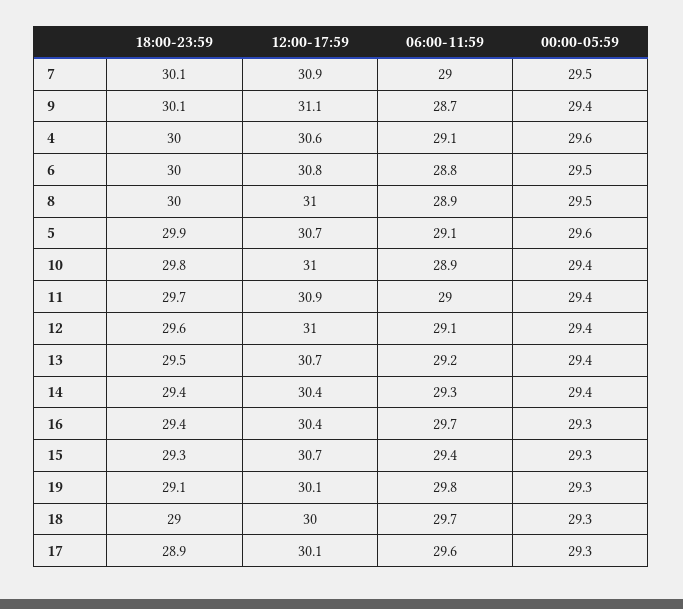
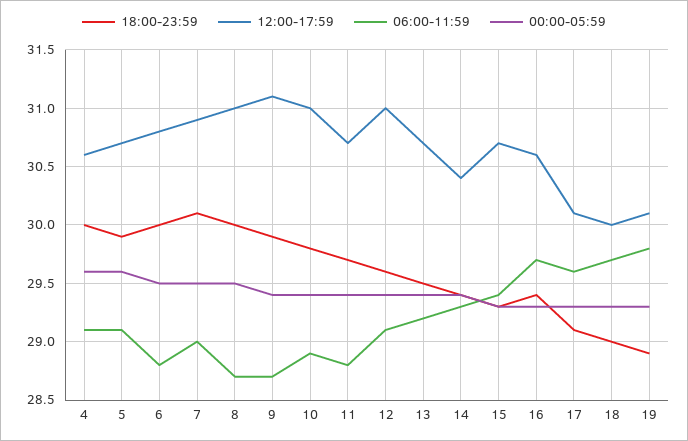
18:00-23:59, 9: 30.1 -> 29.9
06:00-11:59, 8: 28.9 -> 28.7
12:00-17:59, 11: 30.9 -> 30.7
06:00-11:59, 11: 29 -> 28.8
12:00-17:59, 16: 30.4 -> 30.6
18:00-23:59, 19: 29.1 -> 28.9
18:00-23:59, 17: 28.9 -> 29.1

